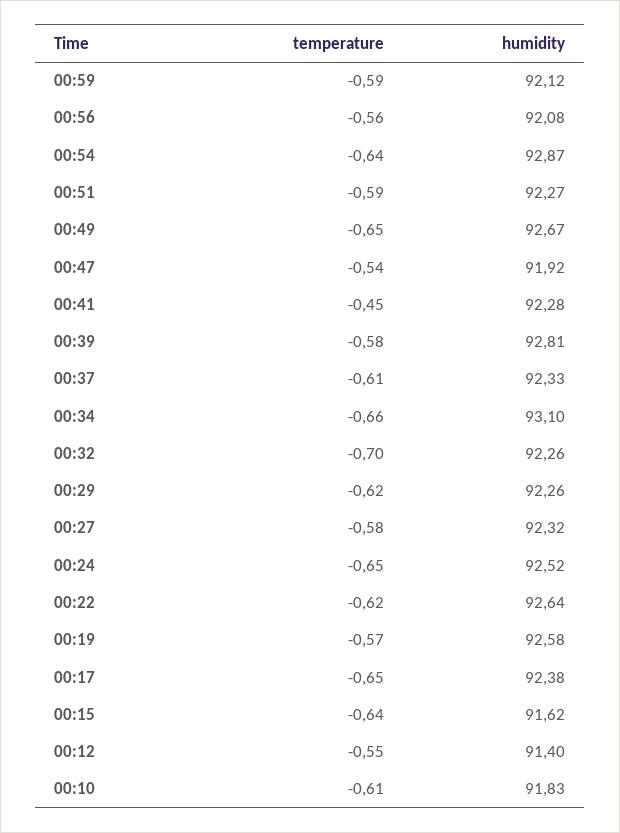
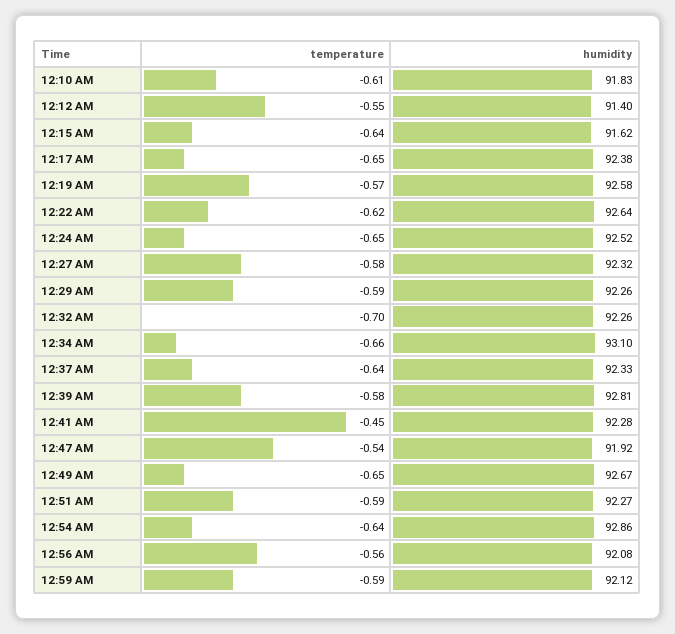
humidity, 00:54: 92.87 -> 92.86
temperature, 00:37: -0.61 -> -0.64
temperature, 00:29: -0.62 -> -0.59

